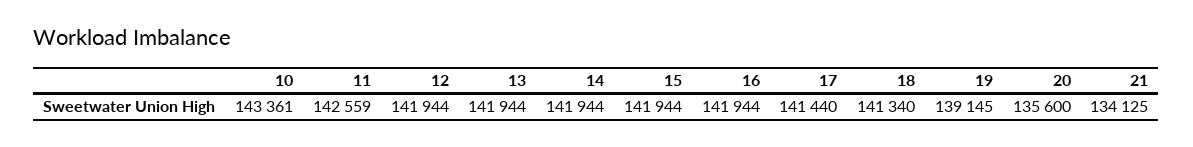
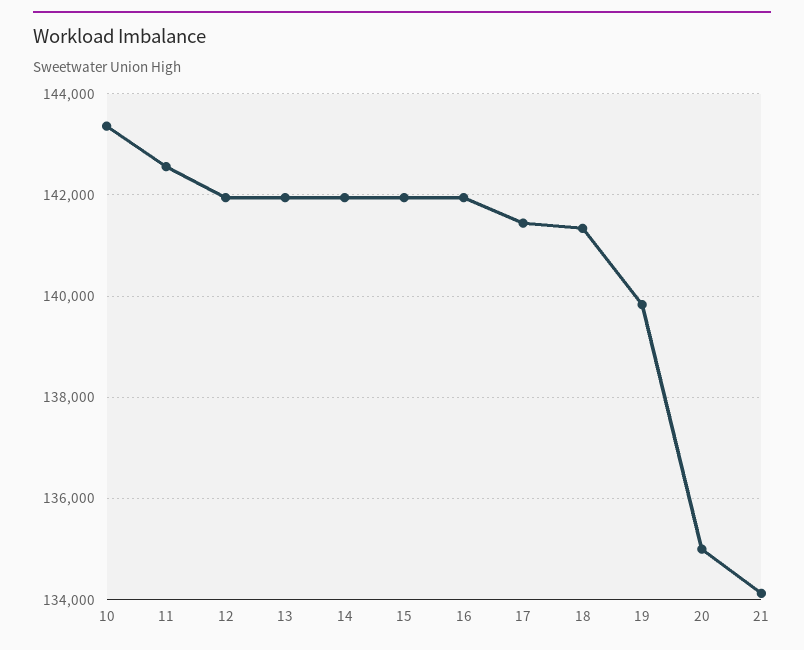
19: 139145 -> 139800
20: 135600 -> 135000

